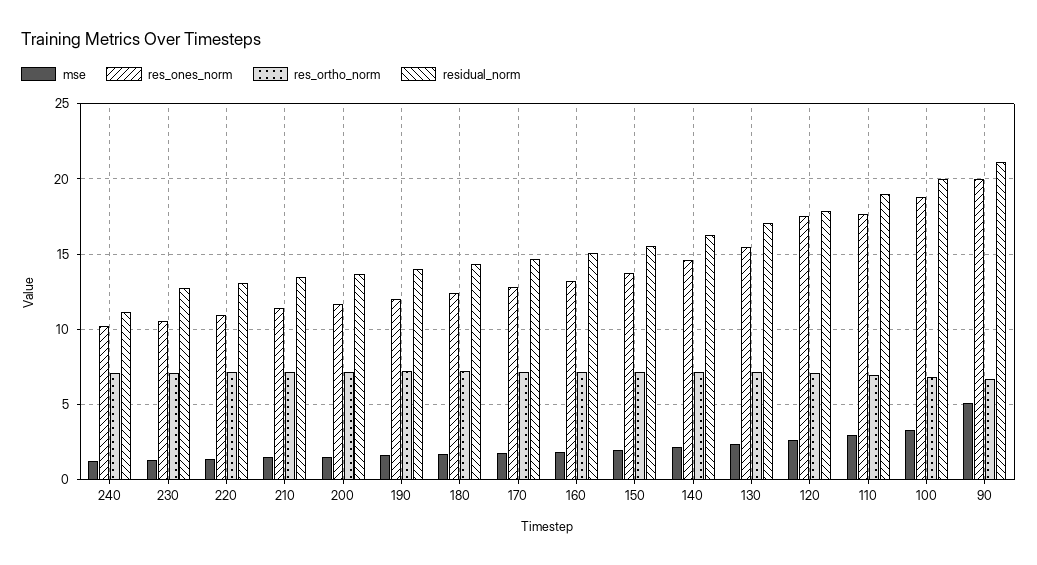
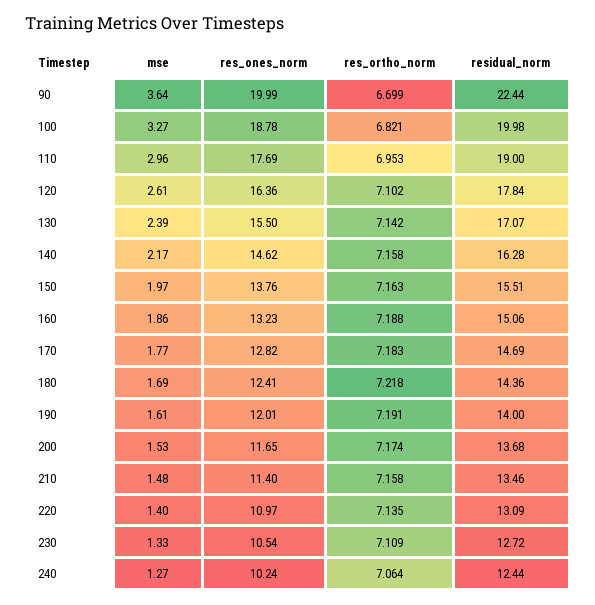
residual_norm, 240: 11 -> 12.44
res_ones_norm, 120: 17.5 -> 16.36
mse, 90: 5 -> 3.64
residual_norm, 90: 21 -> 22.44

